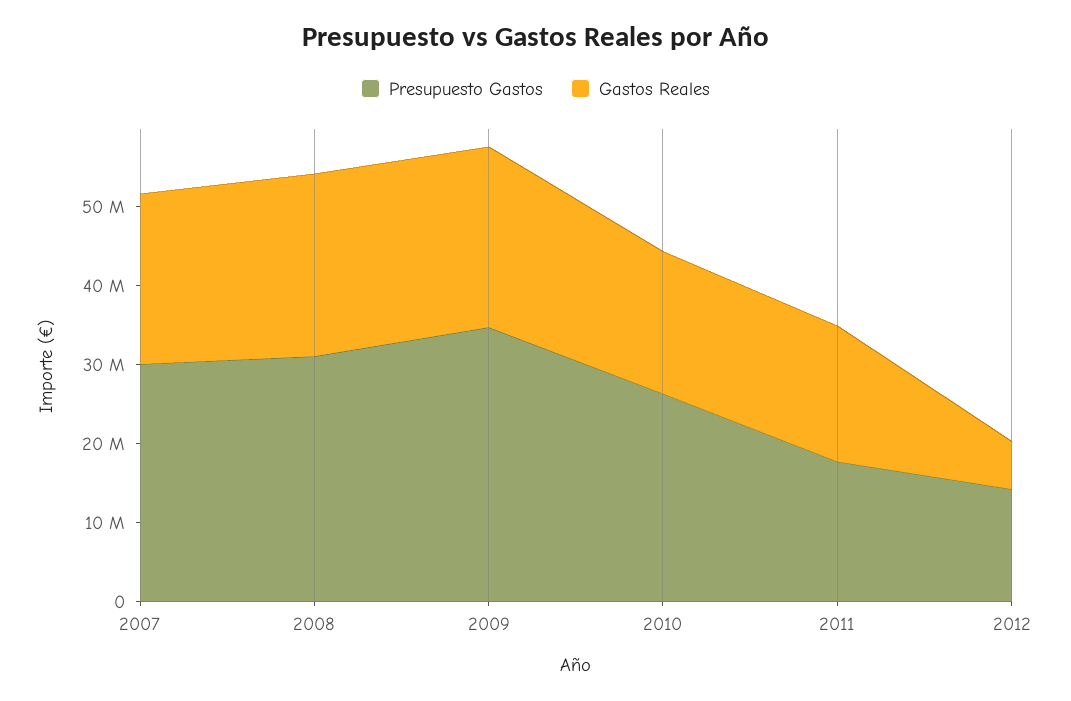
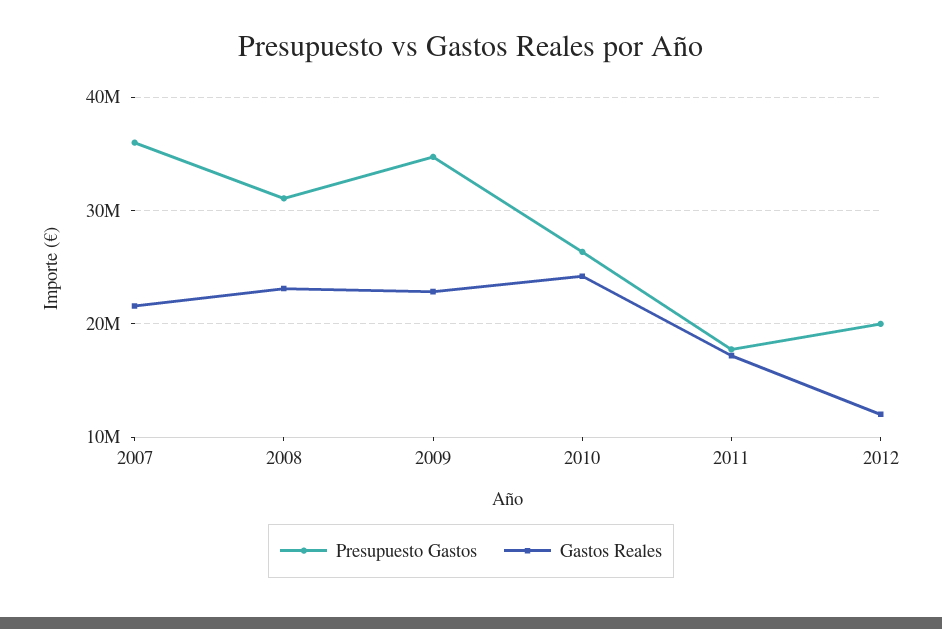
Presupuesto Gastos, 2007: 30000000 -> 36000000
Gastos Reales, 2010: 18000000 -> 24000000
Presupuesto Gastos, 2012: 14000000 -> 20000000
Gastos Reales, 2012: 6000000 -> 12000000

